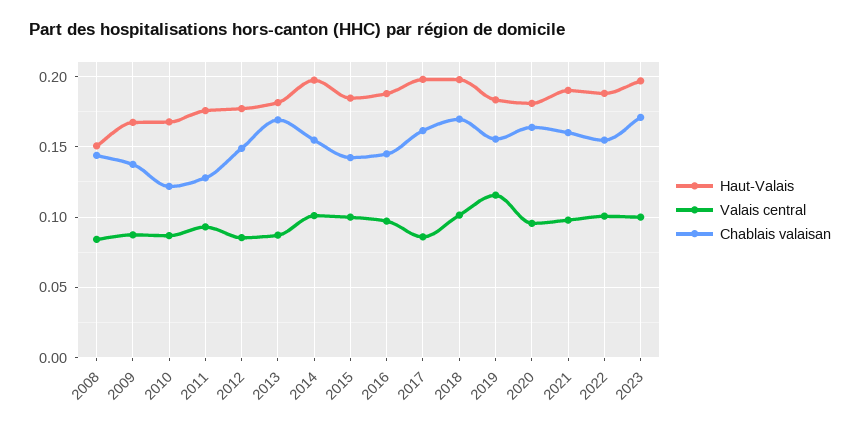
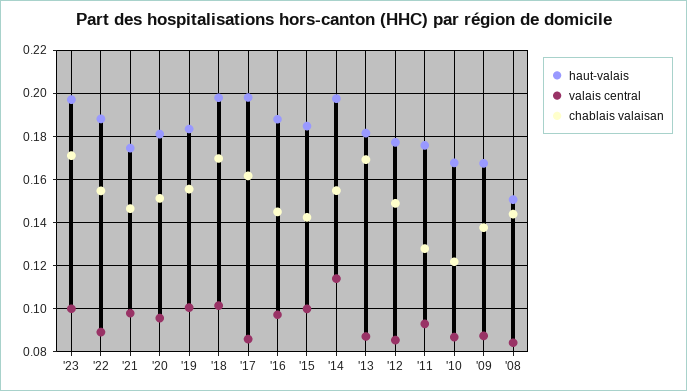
Valais central, 2014: 0.1 -> 0.115
Valais central, 2019: 0.115 -> 0.1
Chablais valaisan, 2020: 0.165 -> 0.15
Haut-Valais, 2021: 0.19 -> 0.175
Chablais valaisan, 2021: 0.16 -> 0.145
Valais central, 2022: 0.1 -> 0.09

